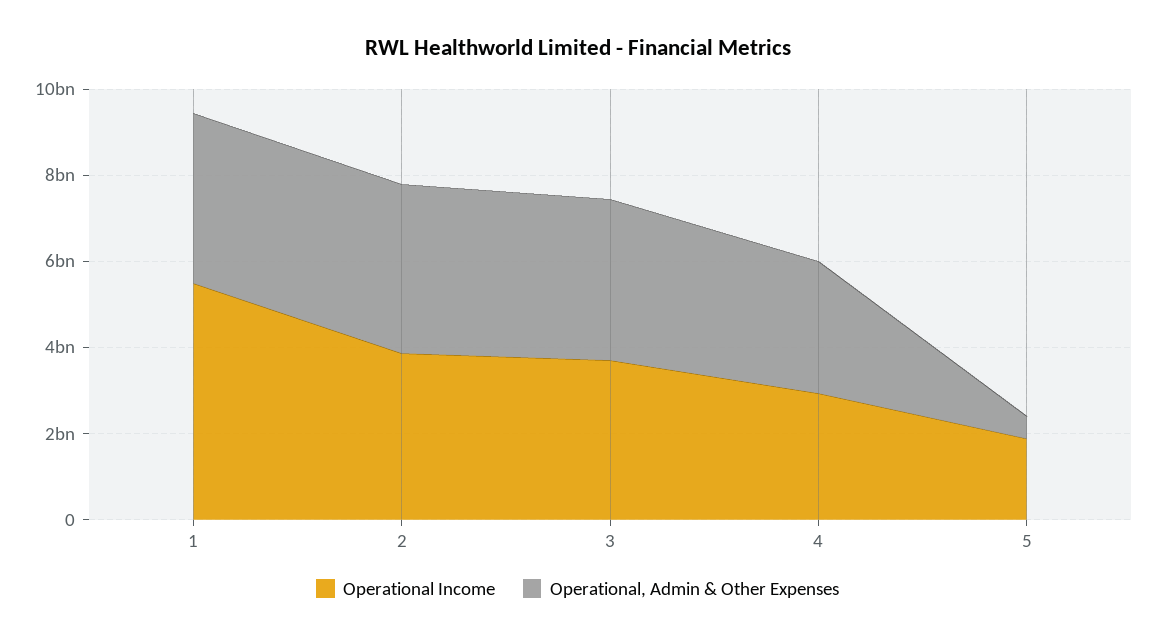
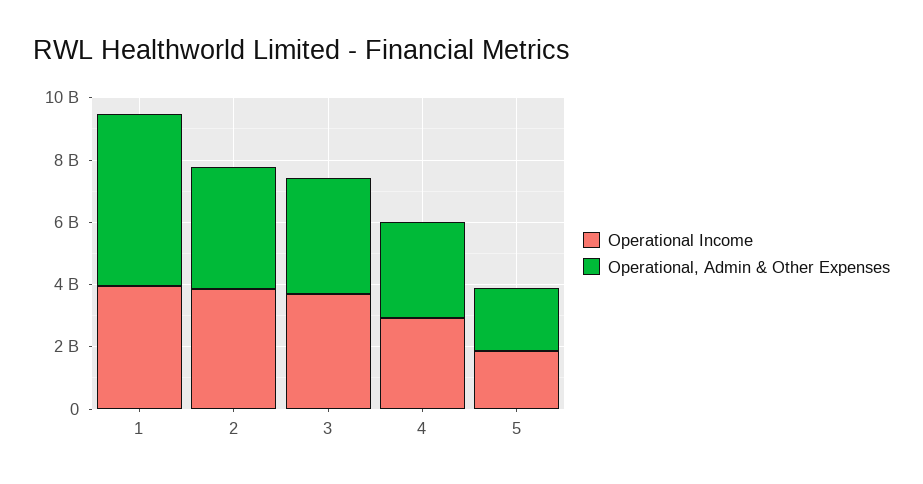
Operational Income, 1: 5500000000 -> 4000000000
Operational, Admin & Other Expenses, 1: 4000000000 -> 5500000000
Operational, Admin & Other Expenses, 5: 500000000 -> 2000000000

